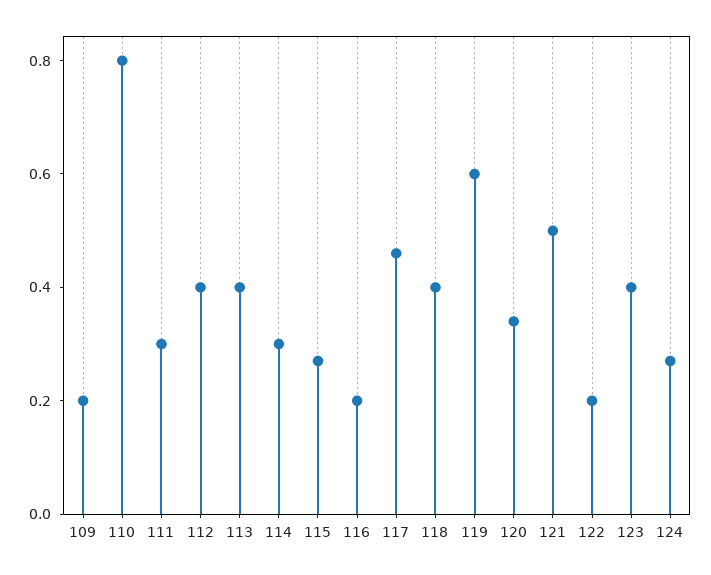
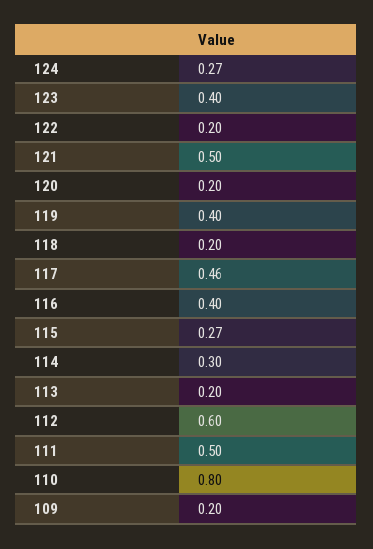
111: 0.3 -> 0.5
112: 0.4 -> 0.6
113: 0.4 -> 0.2
116: 0.2 -> 0.4
118: 0.4 -> 0.2
119: 0.6 -> 0.4
120: 0.35 -> 0.2

